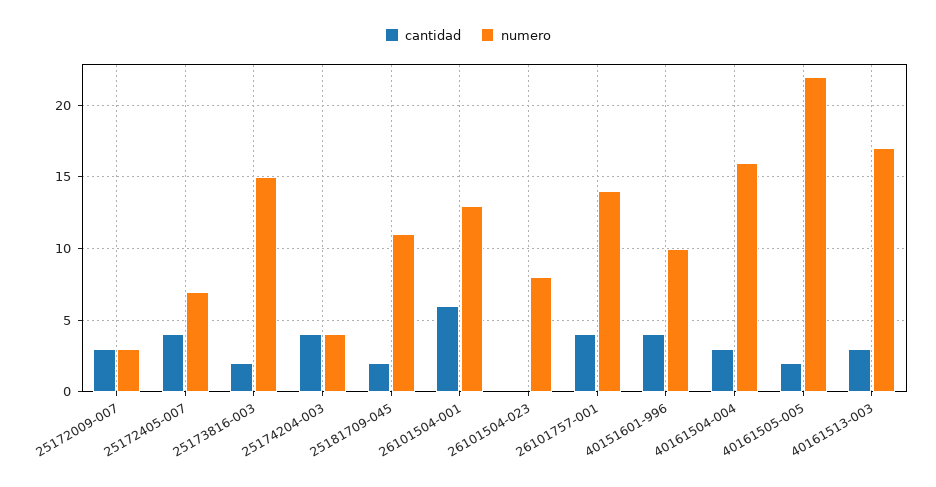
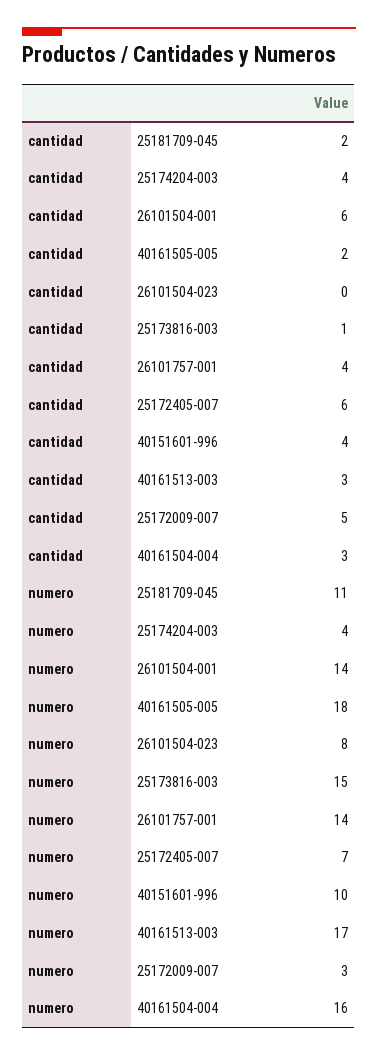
cantidad, 25172009-007: 3 -> 5
cantidad, 25172405-007: 4 -> 6
cantidad, 25173816-003: 2 -> 1
numero, 26101504-001: 13 -> 14
numero, 40161505-005: 22 -> 18

